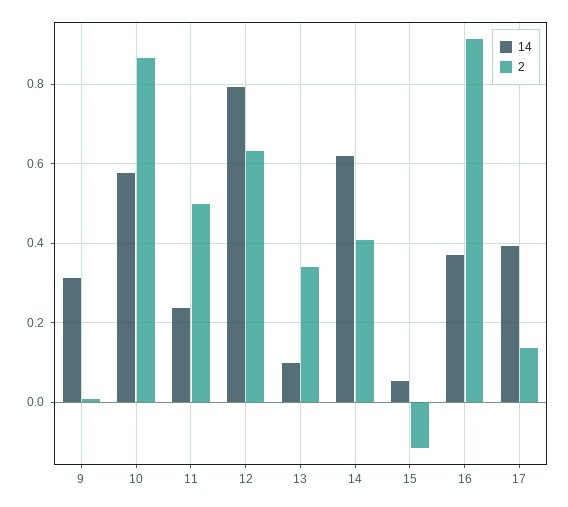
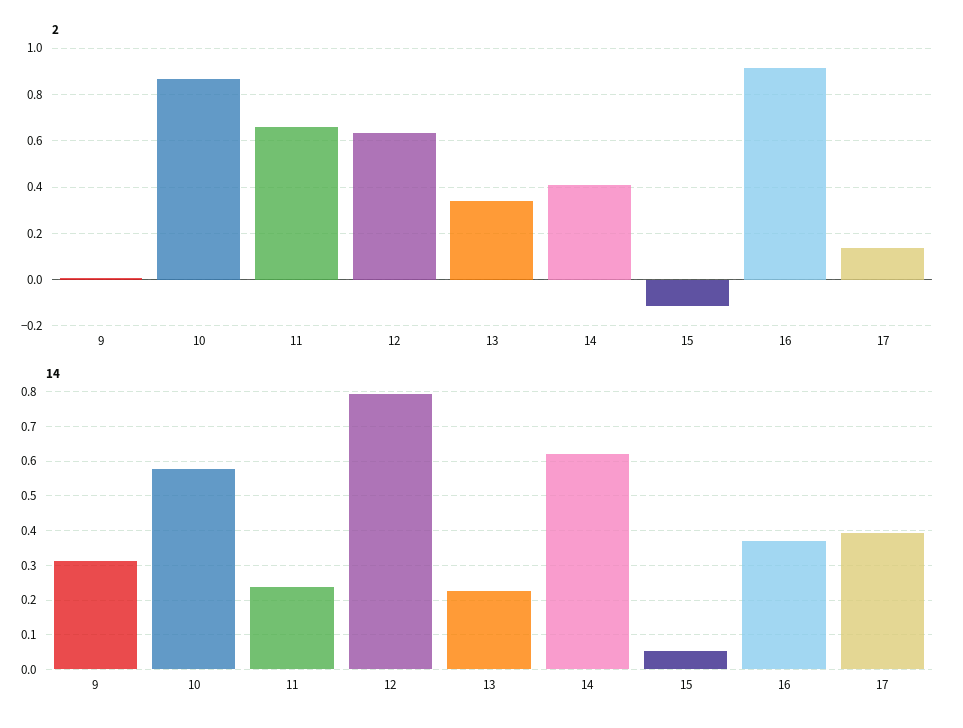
2, 11: 0.5 -> 0.65
14, 13: 0.1 -> 0.22

